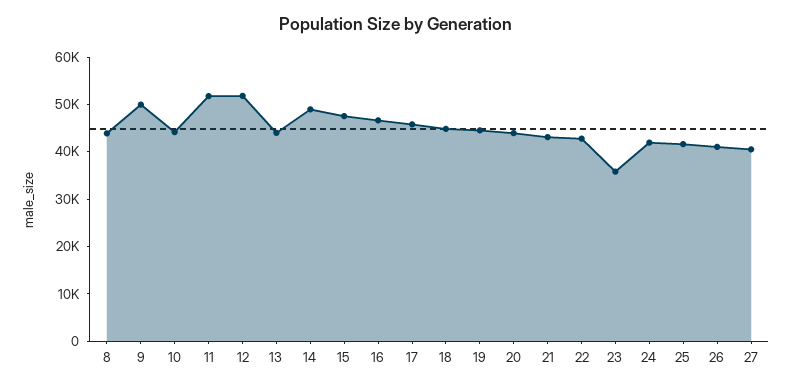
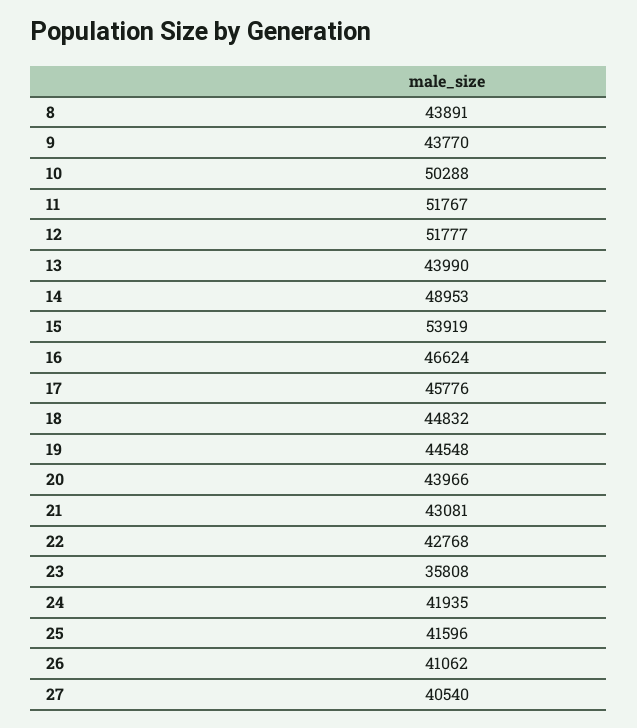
9: 50000 -> 43770
10: 44000 -> 50288
15: 48000 -> 53919

